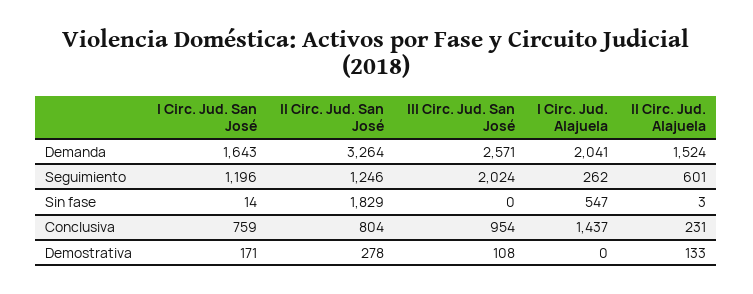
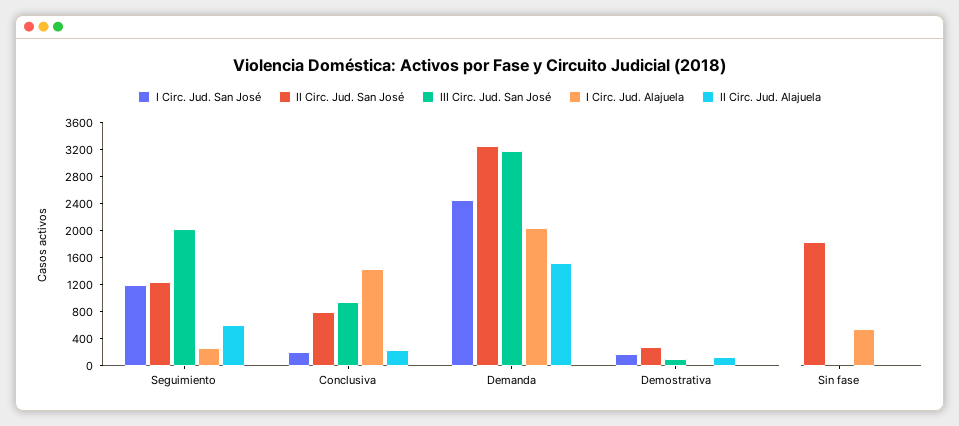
I Circ. Jud. San José, Demanda: 1643 -> 2400
III Circ. Jud. San José, Demanda: 2571 -> 3200
I Circ. Jud. San José, Conclusiva: 759 -> 200

